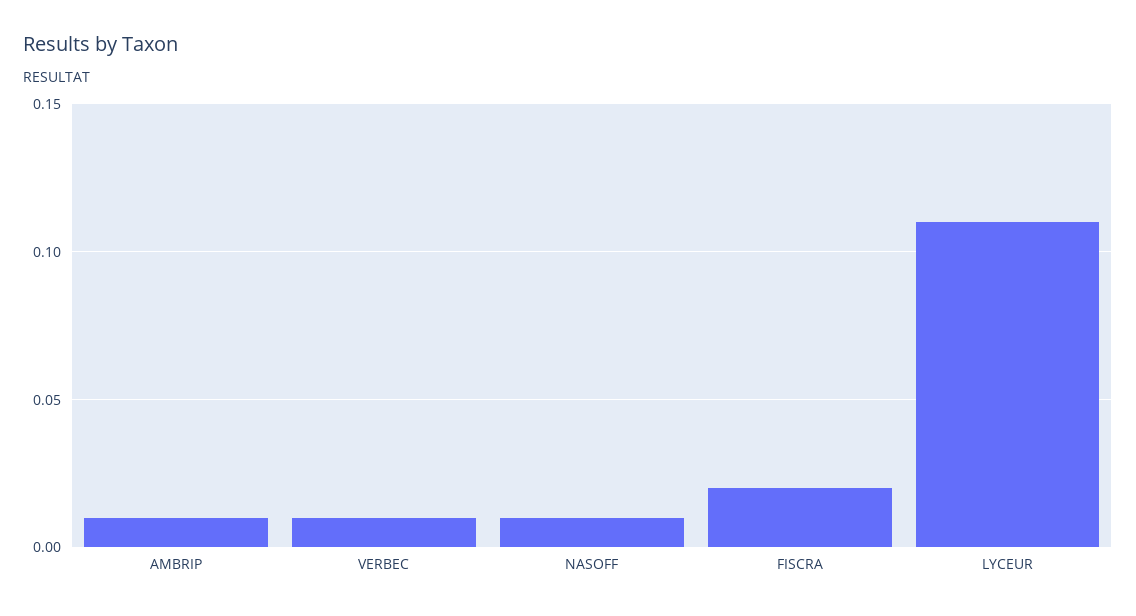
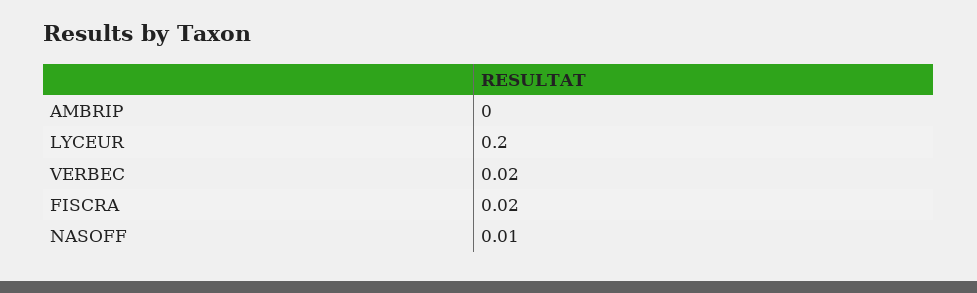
AMBRIP: 0.01 -> 0
VERBEC: 0.01 -> 0.02
LYCEUR: 0.11 -> 0.2

